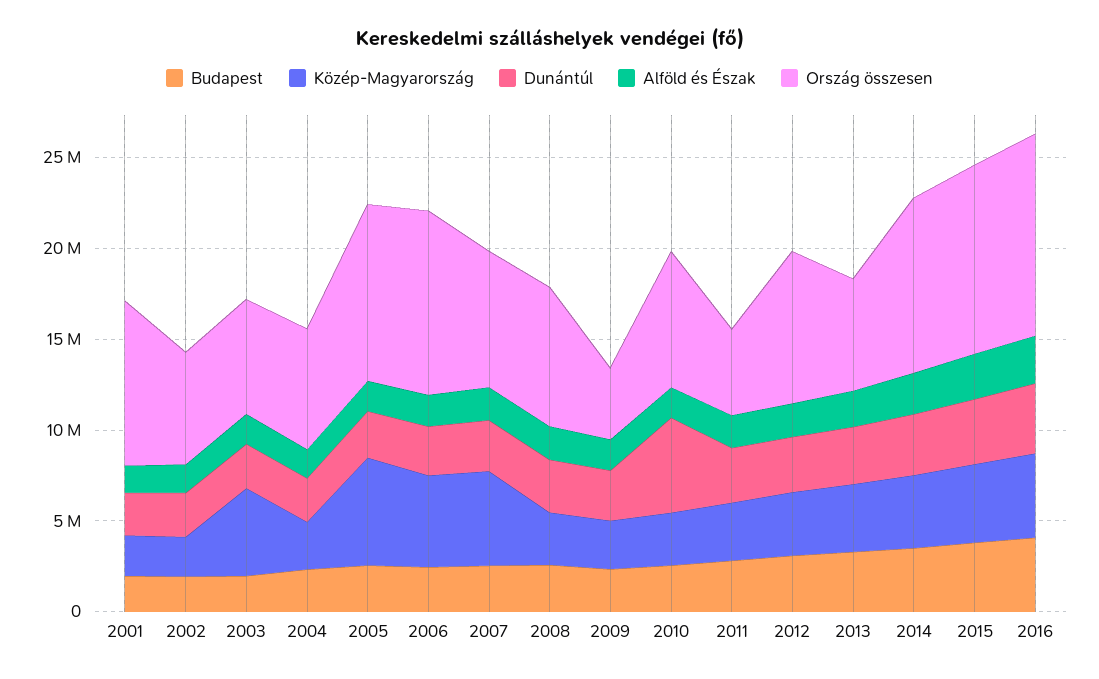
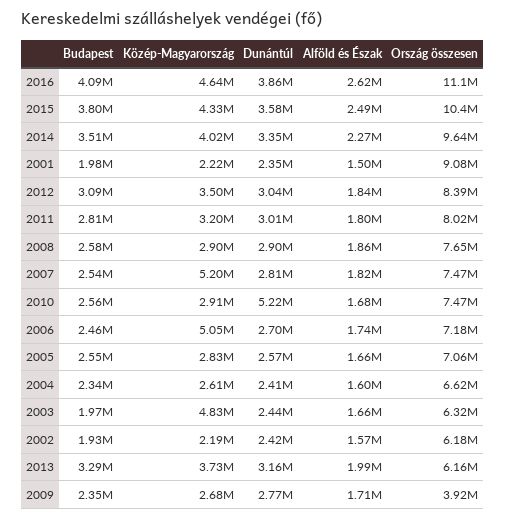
Közép-Magyarország, 2005: 6000000 -> 2830000
Ország összesen, 2005: 10000000 -> 7060000
Ország összesen, 2006: 10000000 -> 7180000
Ország összesen, 2011: 5000000 -> 8020000

